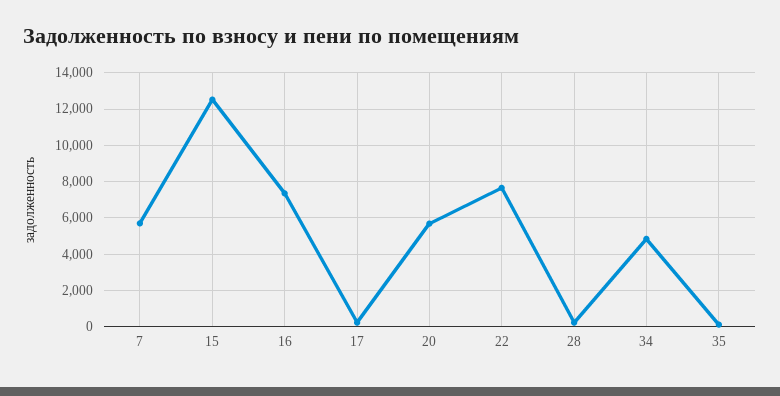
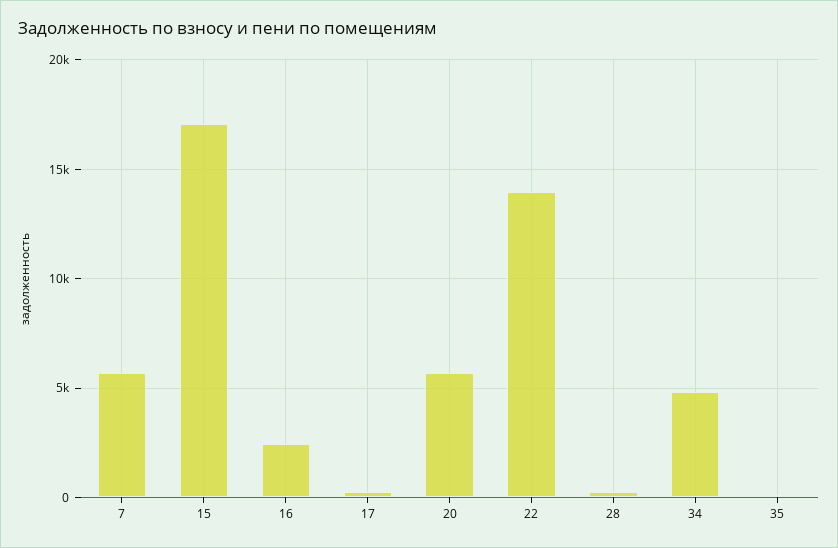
15: 12500 -> 17000
16: 7500 -> 2500
22: 7500 -> 14000

